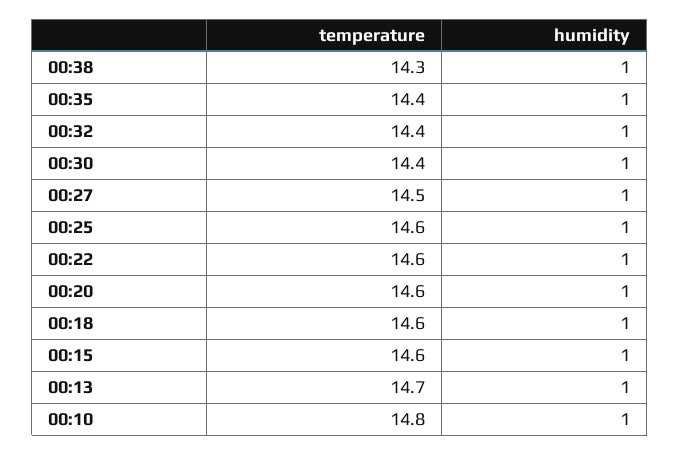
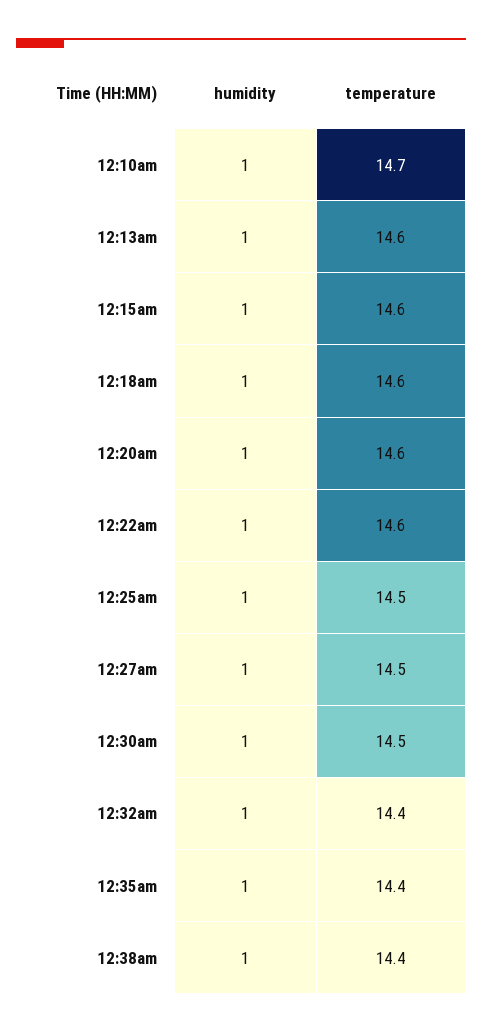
temperature, 00:38: 14.3 -> 14.4
temperature, 00:30: 14.4 -> 14.5
temperature, 00:25: 14.6 -> 14.5
temperature, 00:13: 14.7 -> 14.6
temperature, 00:10: 14.8 -> 14.7

